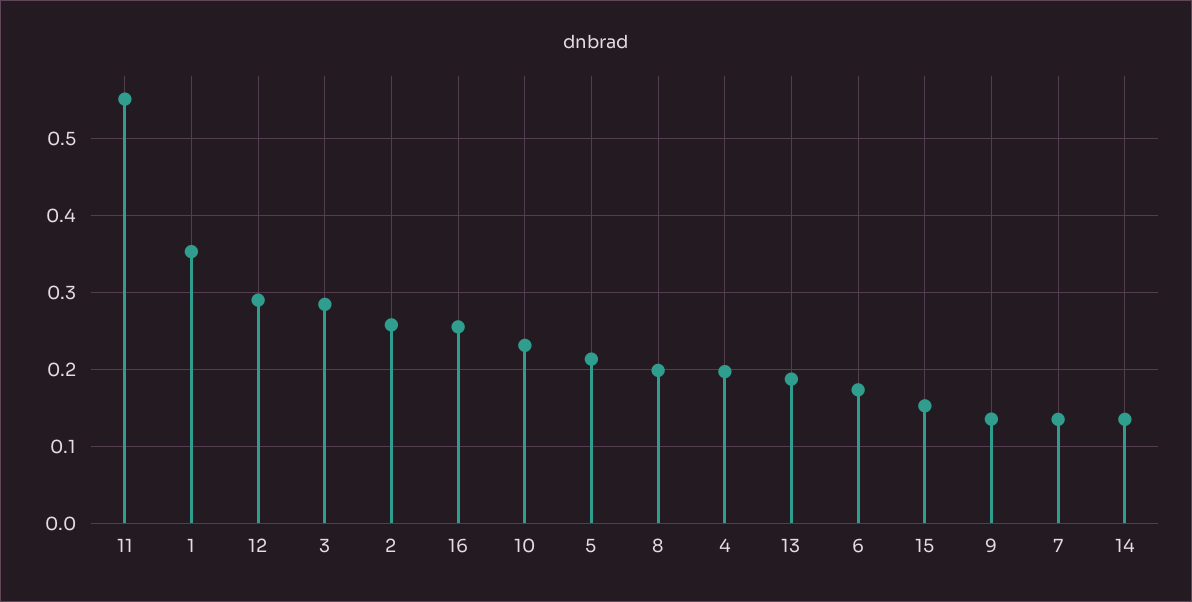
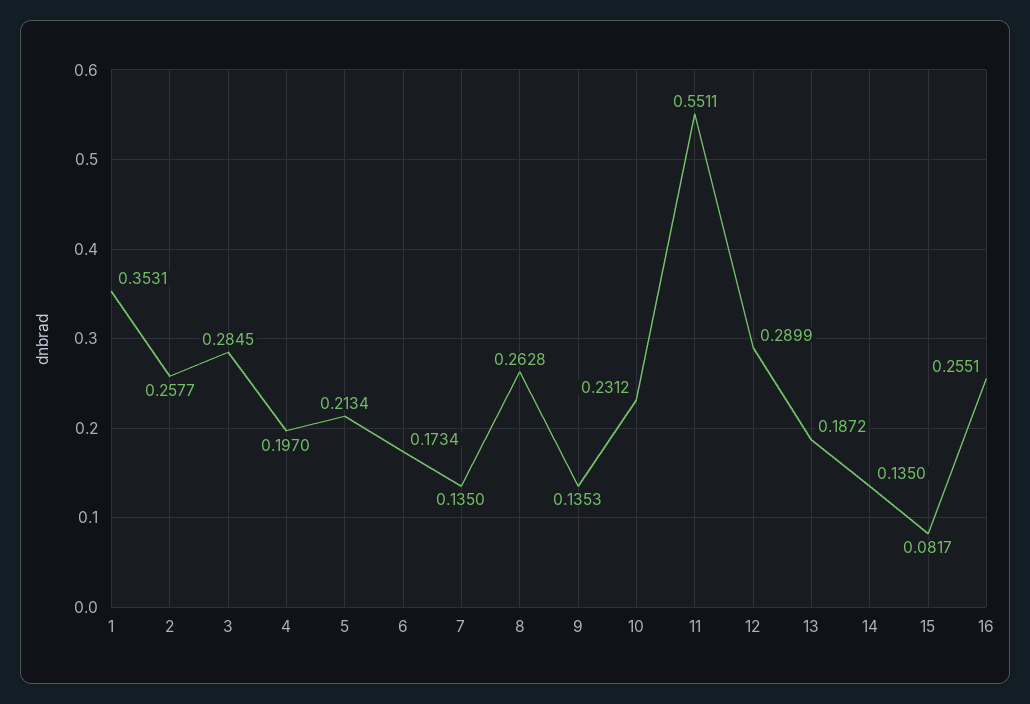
8: 0.2 -> 0.2628
15: 0.15 -> 0.0817

